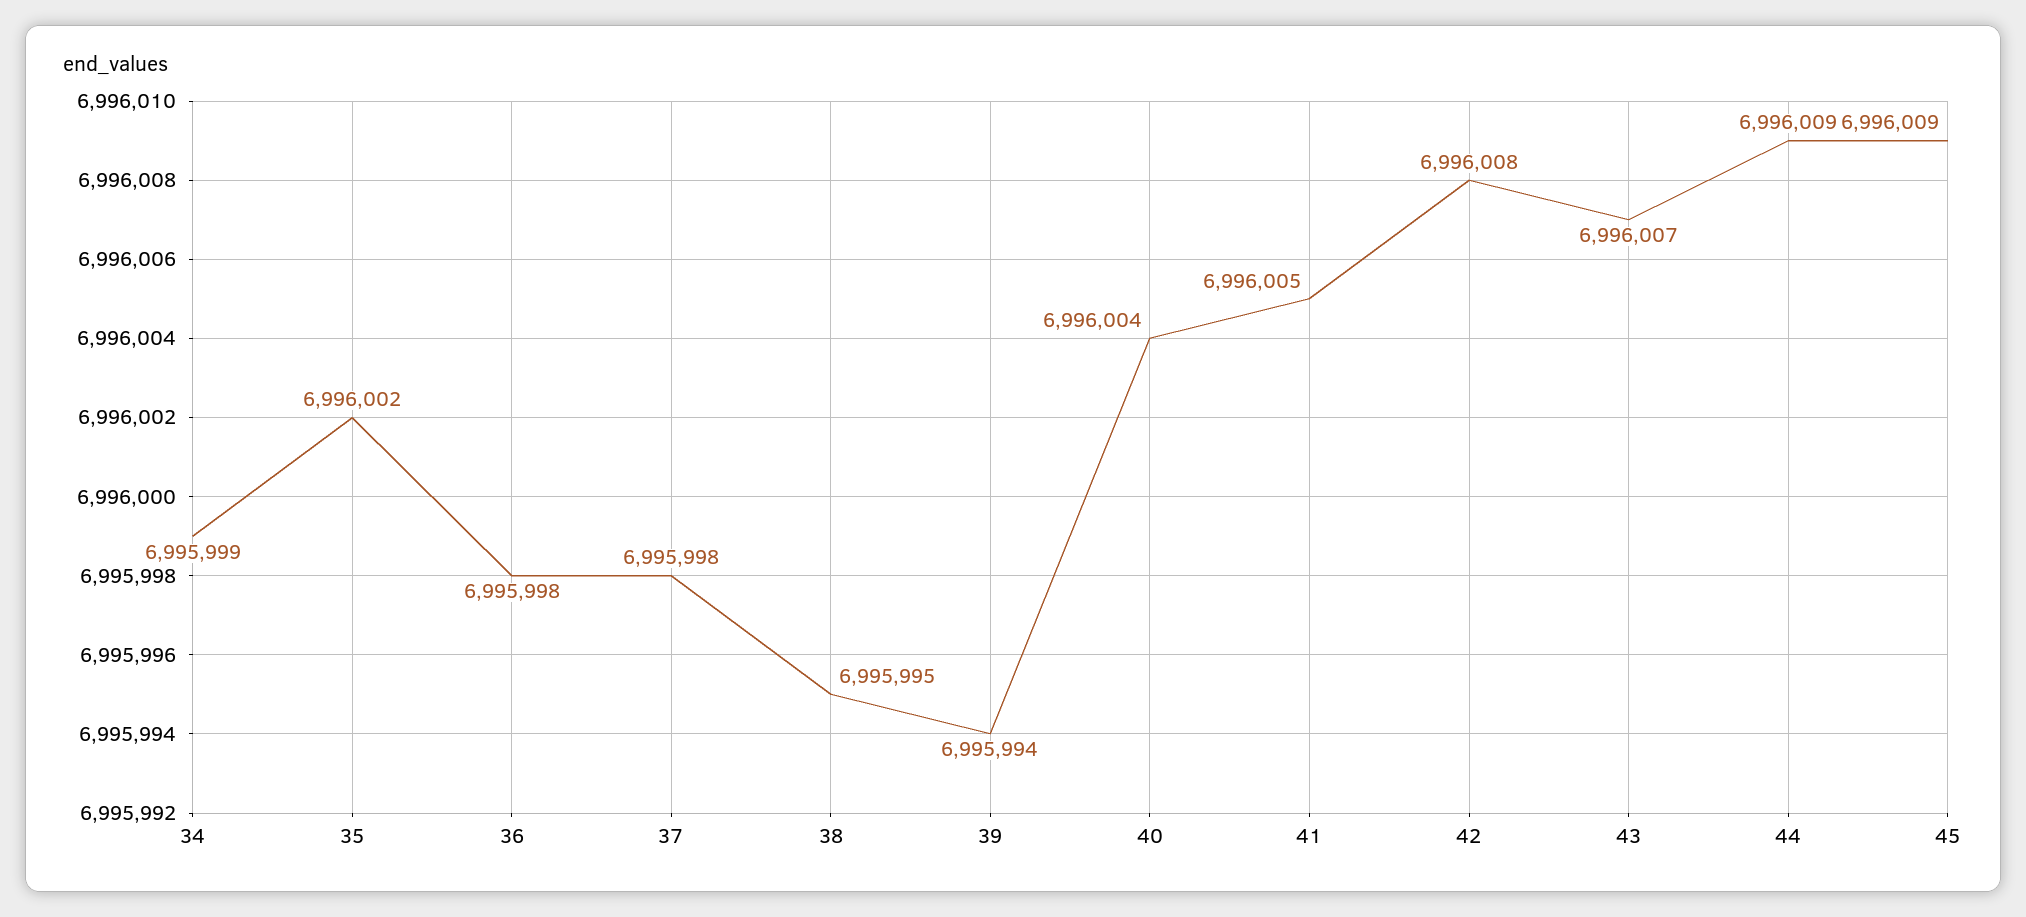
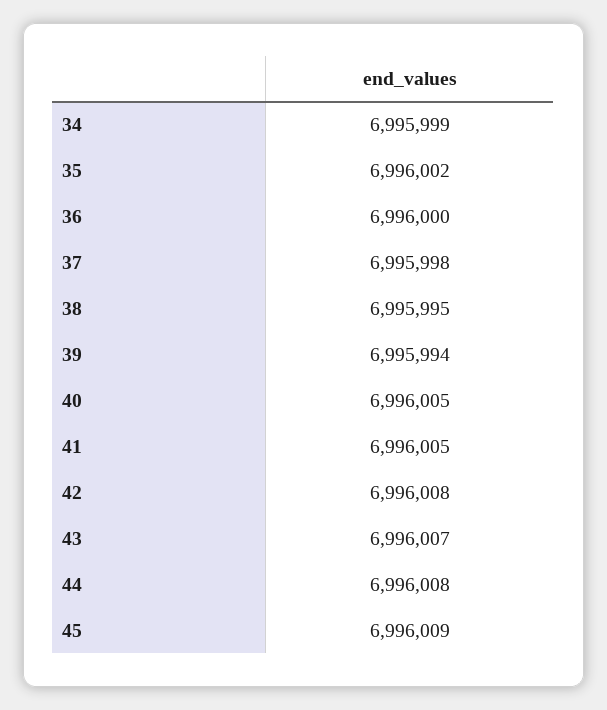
36: 6995998 -> 6996000
40: 6996004 -> 6996005
44: 6996009 -> 6996008

